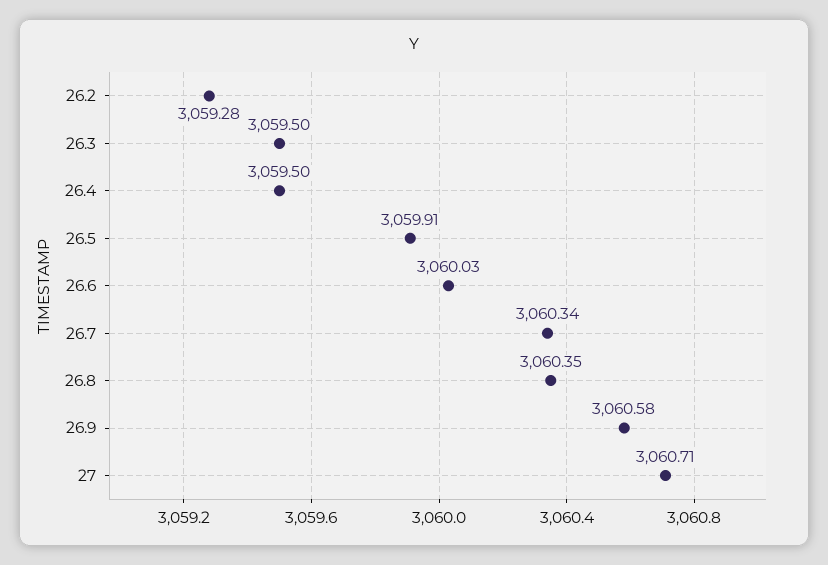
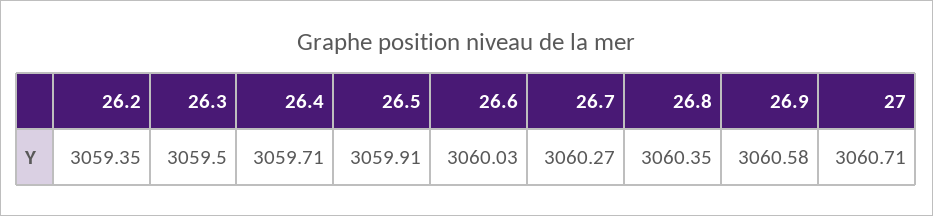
26.2: 3059.28 -> 3059.35
26.4: 3059.5 -> 3059.71
26.7: 3060.34 -> 3060.27

